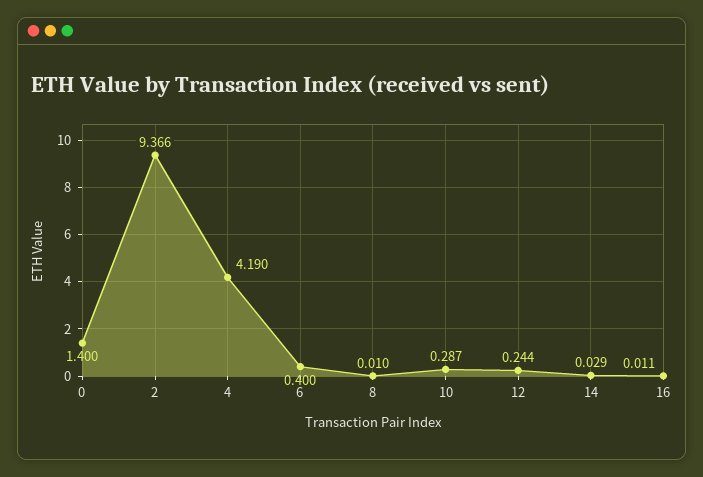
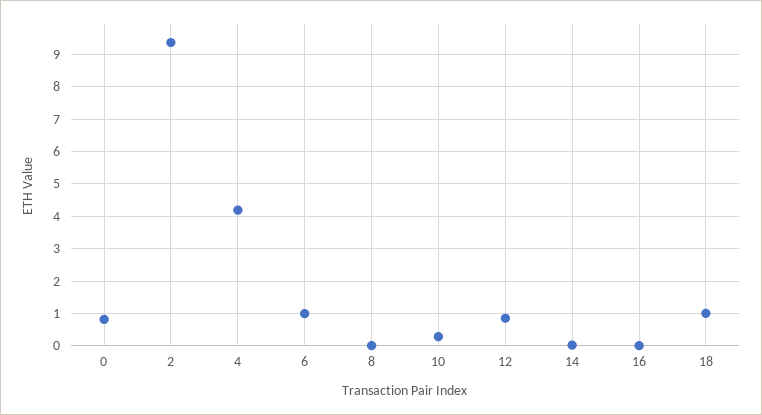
0: 1.4 -> 0.8
6: 0.4 -> 1
12: 0.244 -> 0.8
18: none -> 1

